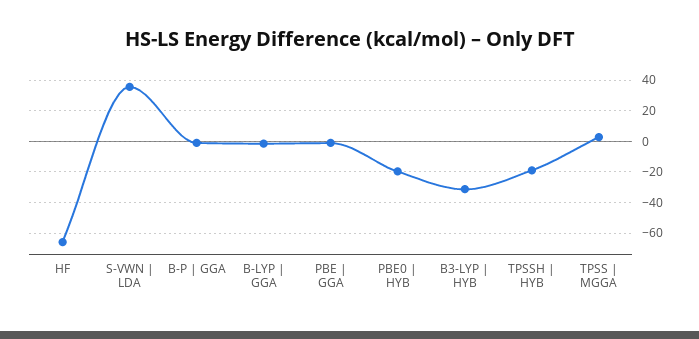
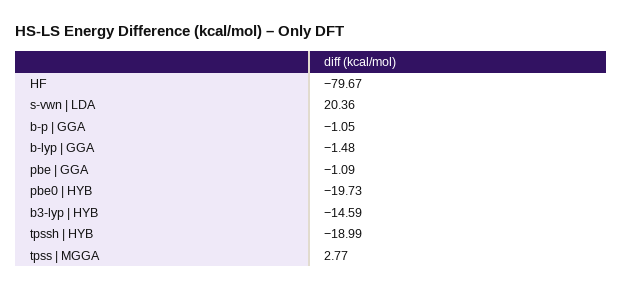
HF: -65 -> -79.67
S-VWN | LDA: 35 -> 20.36
B3-LYP | HYB: -30 -> -14.59

